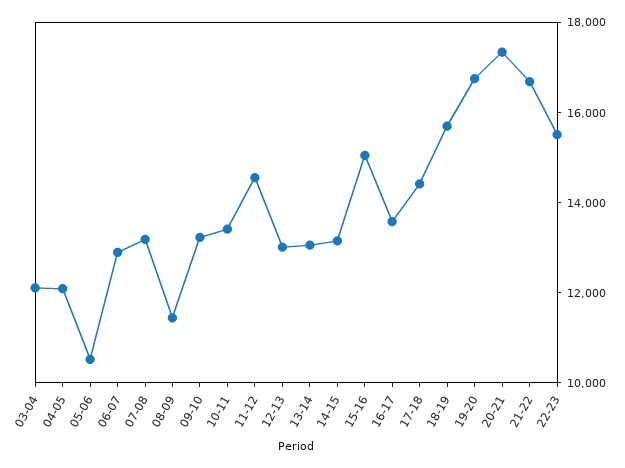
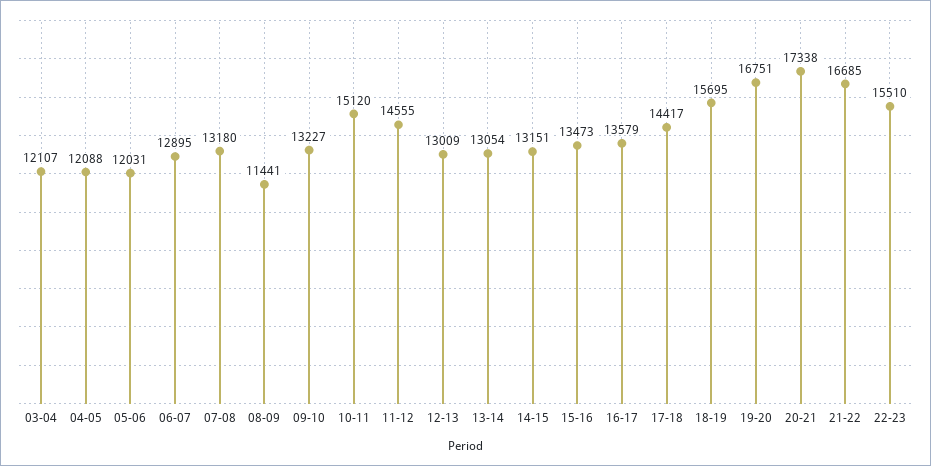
05-06: 10500 -> 12031
10-11: 13500 -> 15120
15-16: 15000 -> 13473

